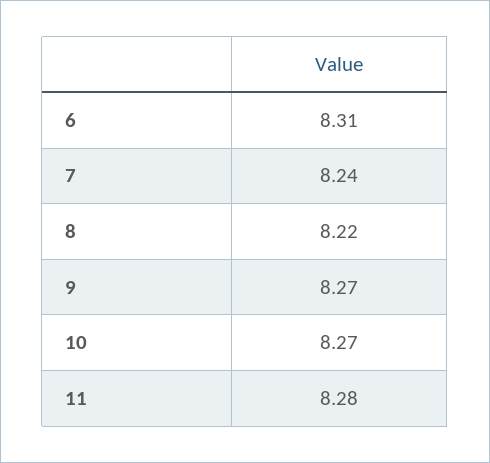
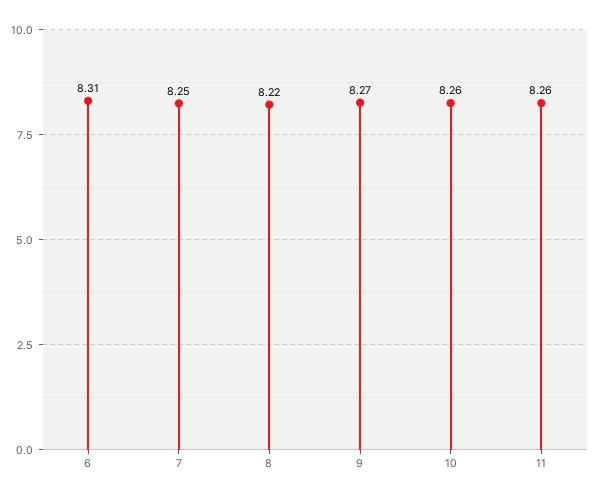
7: 8.24 -> 8.25
10: 8.27 -> 8.26
11: 8.28 -> 8.26

